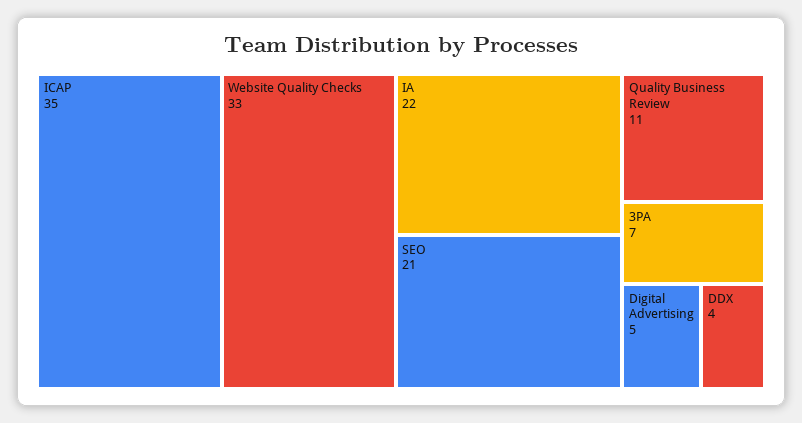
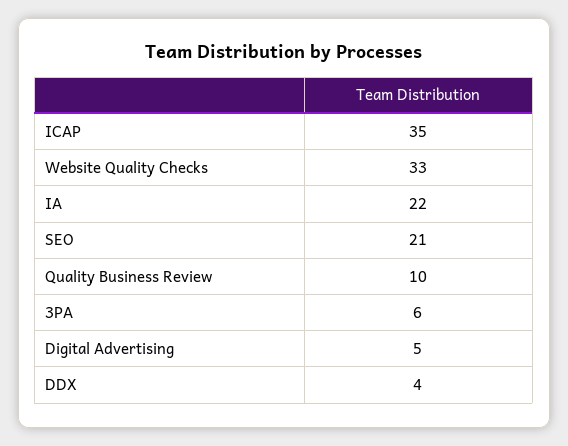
Quality Business Review: 11 -> 10
3PA: 7 -> 6

